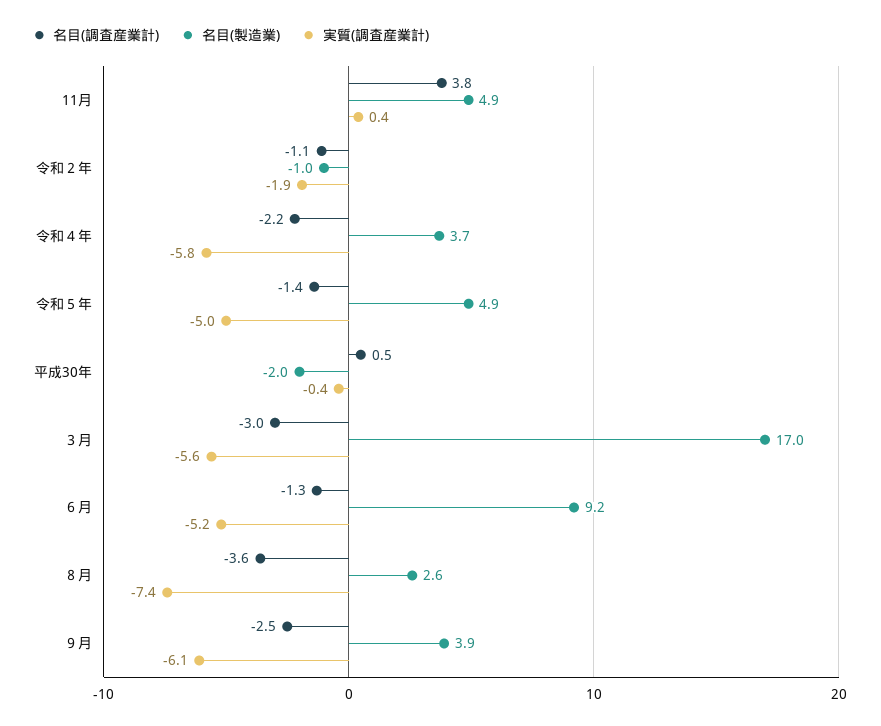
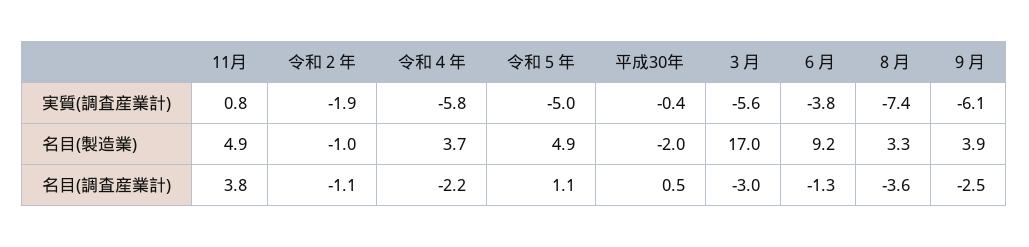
実質(調査産業計), 11月: 0.4 -> 0.8
名目(調査産業計), 令和５年: -1.4 -> 1.1
実質(調査産業計), ６月: -5.2 -> -3.8
名目(製造業), ８月: 2.6 -> 3.3

